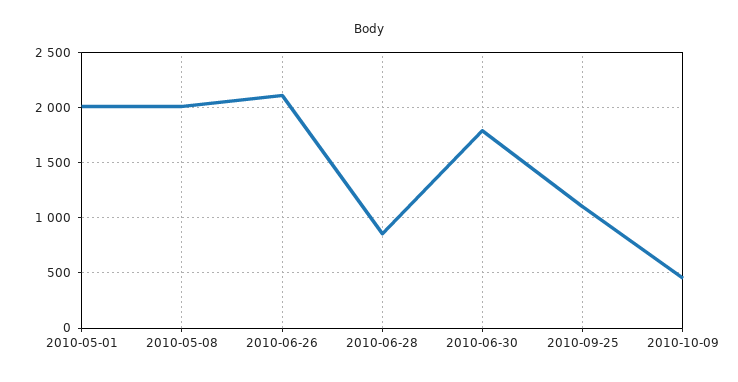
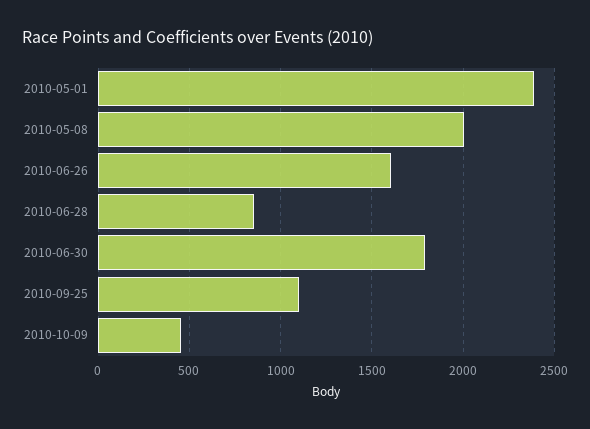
2010-05-01: 2000 -> 2400
2010-06-26: 2100 -> 1600

